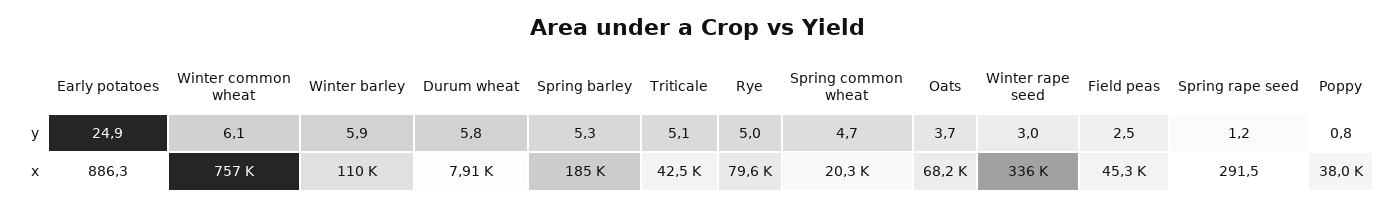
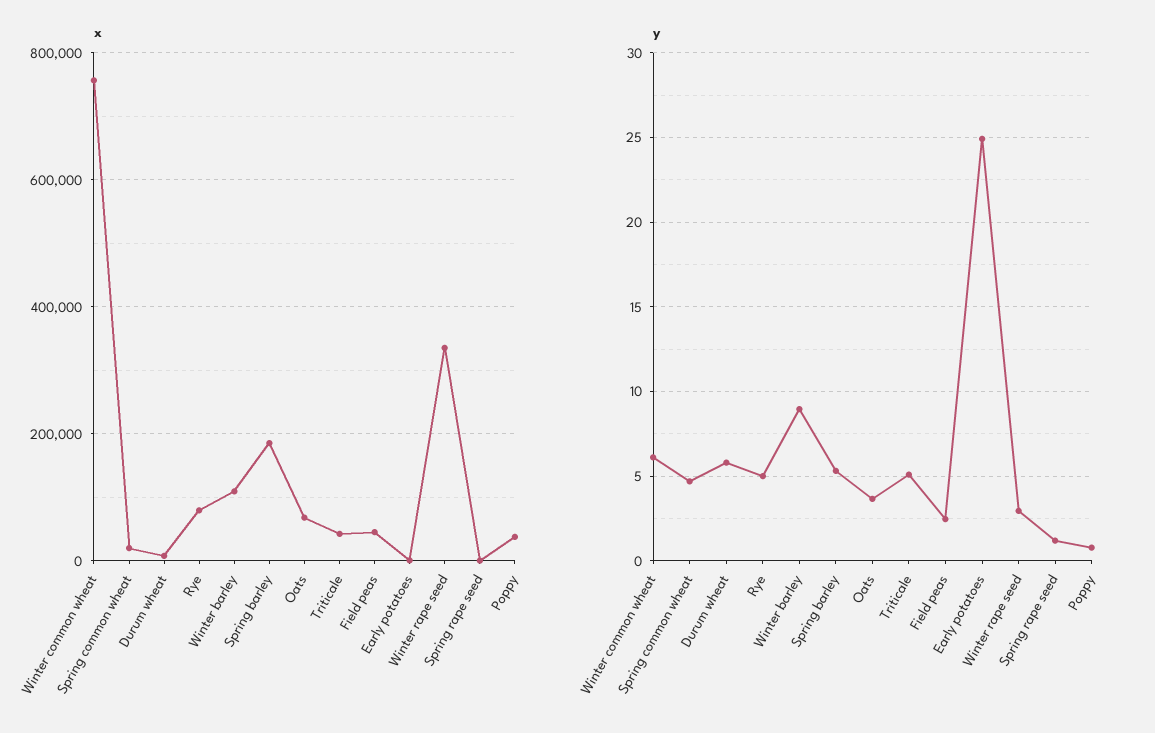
y, Winter barley: 5.9 -> 9

